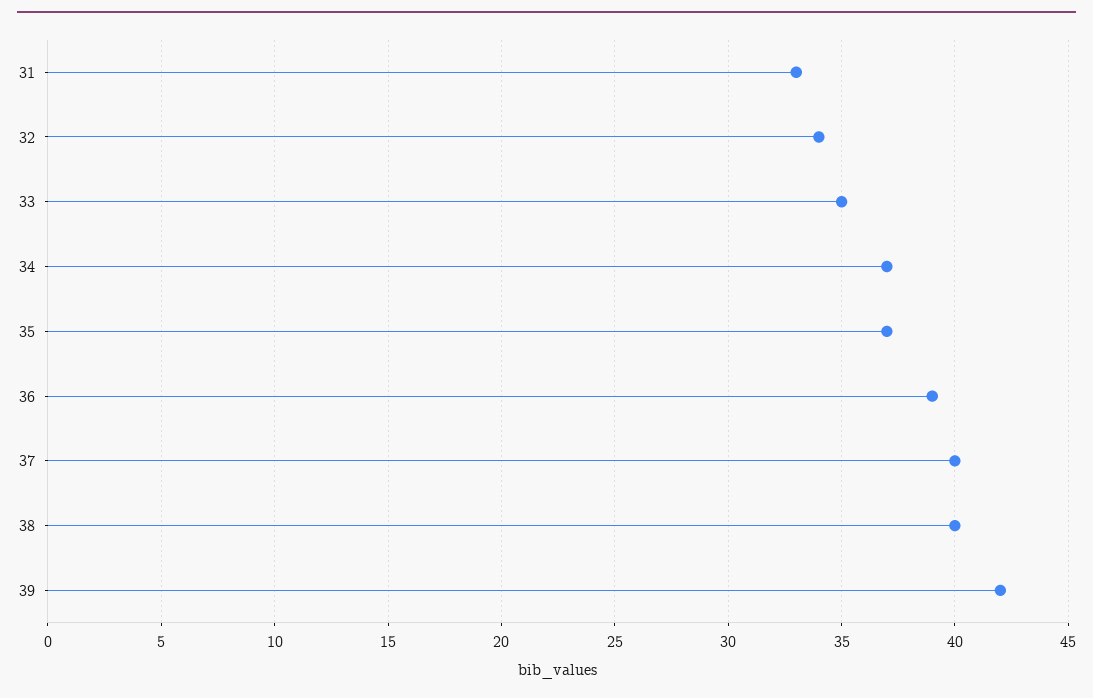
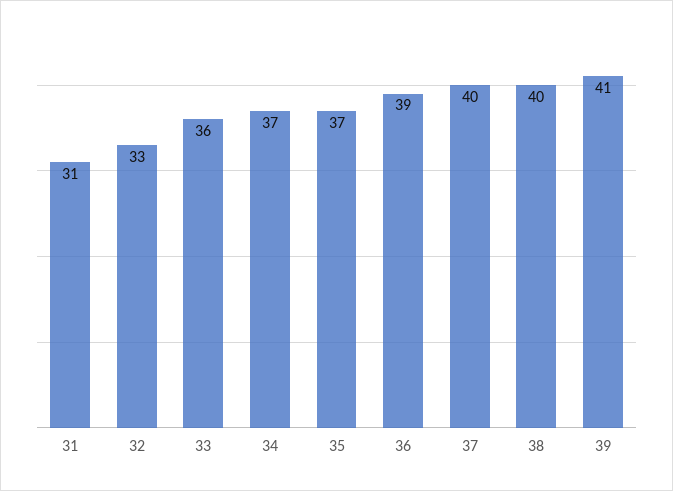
31: 33 -> 31
32: 34 -> 33
33: 35 -> 36
39: 42 -> 41

